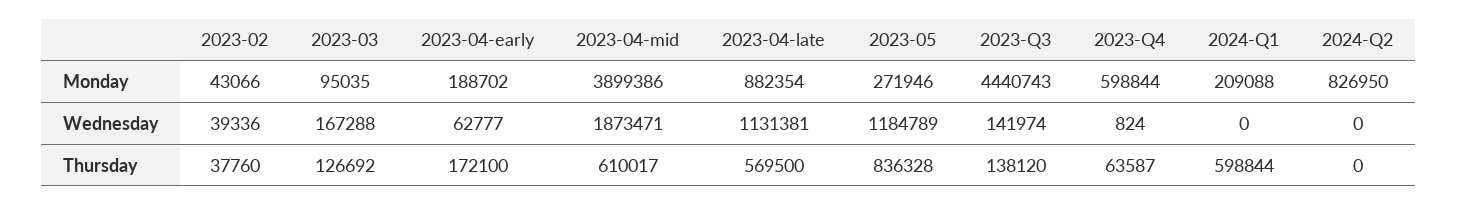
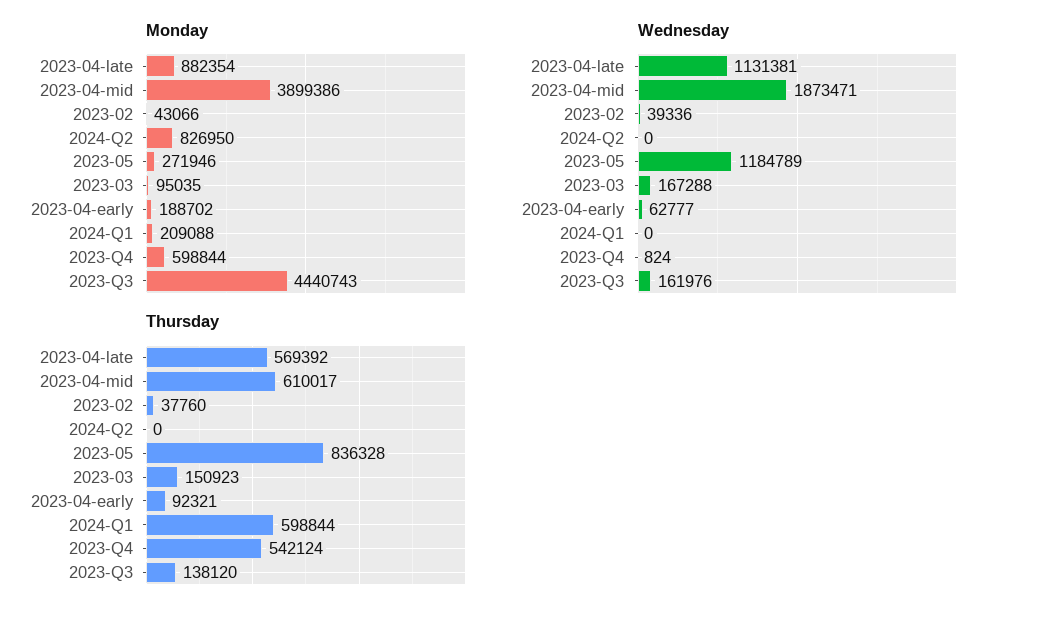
Wednesday, 2023-Q3: 141974 -> 161976
Thursday, 2023-03: 126692 -> 150923
Thursday, 2023-04-early: 172100 -> 92321
Thursday, 2023-04-late: 569500 -> 569392
Thursday, 2023-Q4: 63587 -> 542124

